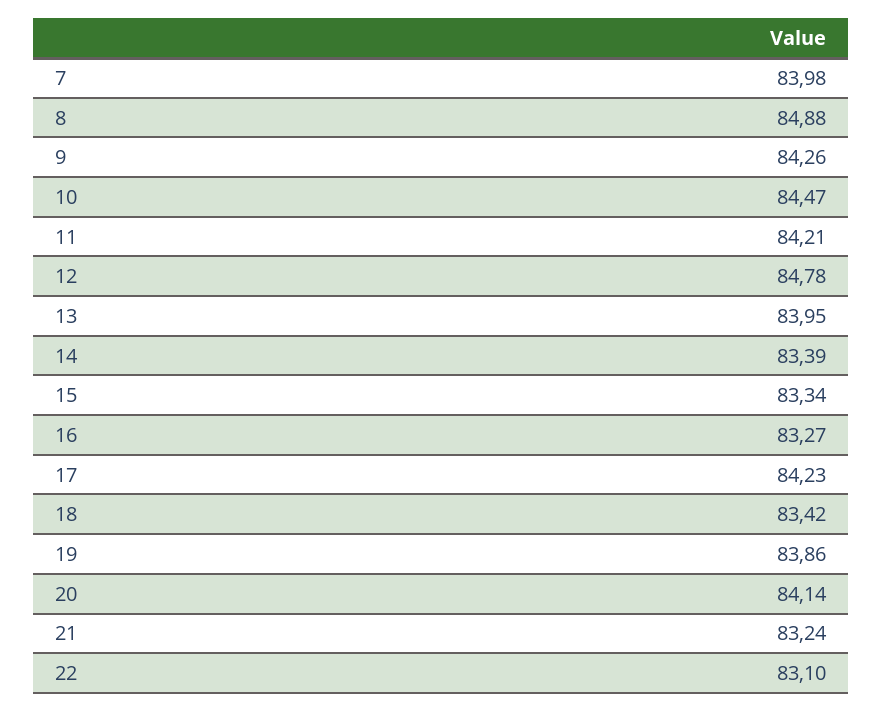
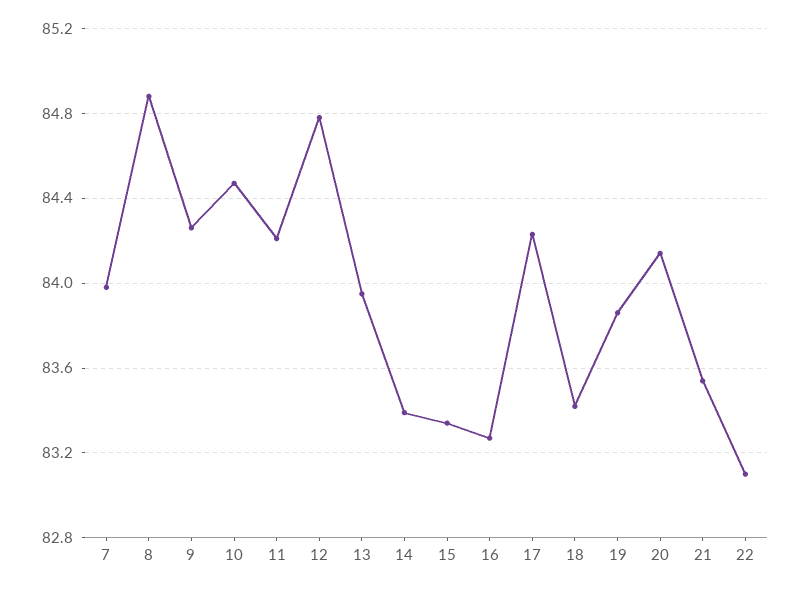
21: 83.24 -> 83.55

